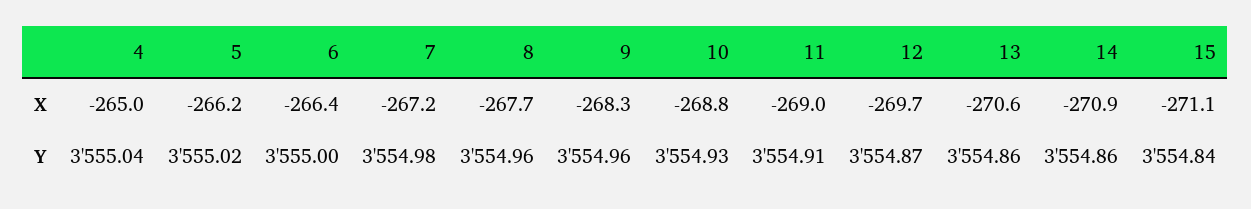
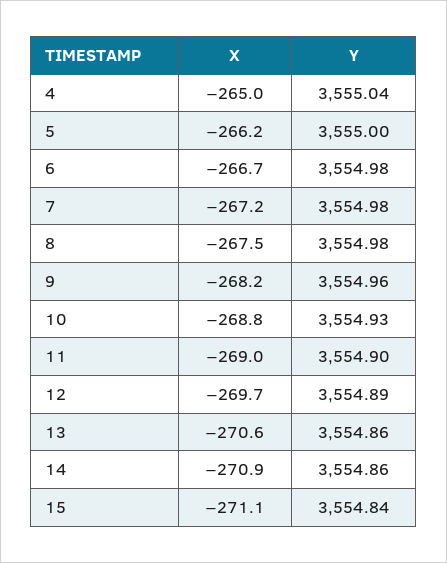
6, X: -266.4 -> -266.7
8, X: -267.7 -> -267.5
9, X: -268.3 -> -268.2
5, Y: 3555.02 -> 3555
6, Y: 3555 -> 3554.98
8, Y: 3554.96 -> 3554.98
11, Y: 3554.91 -> 3554.9
12, Y: 3554.87 -> 3554.89

